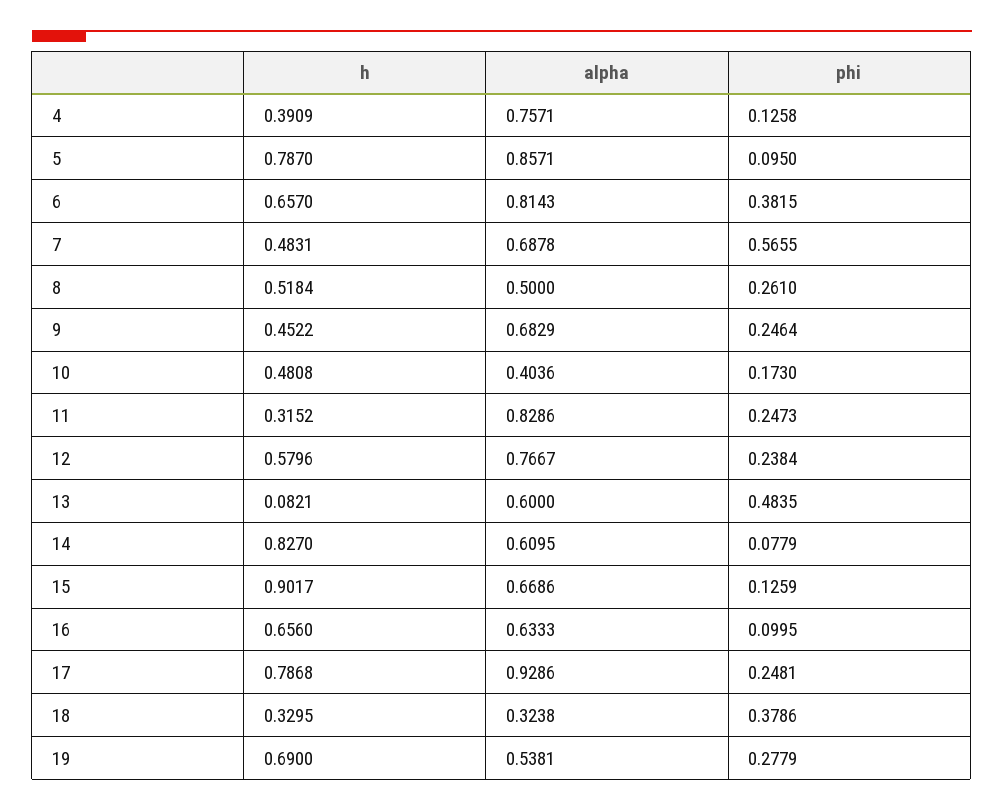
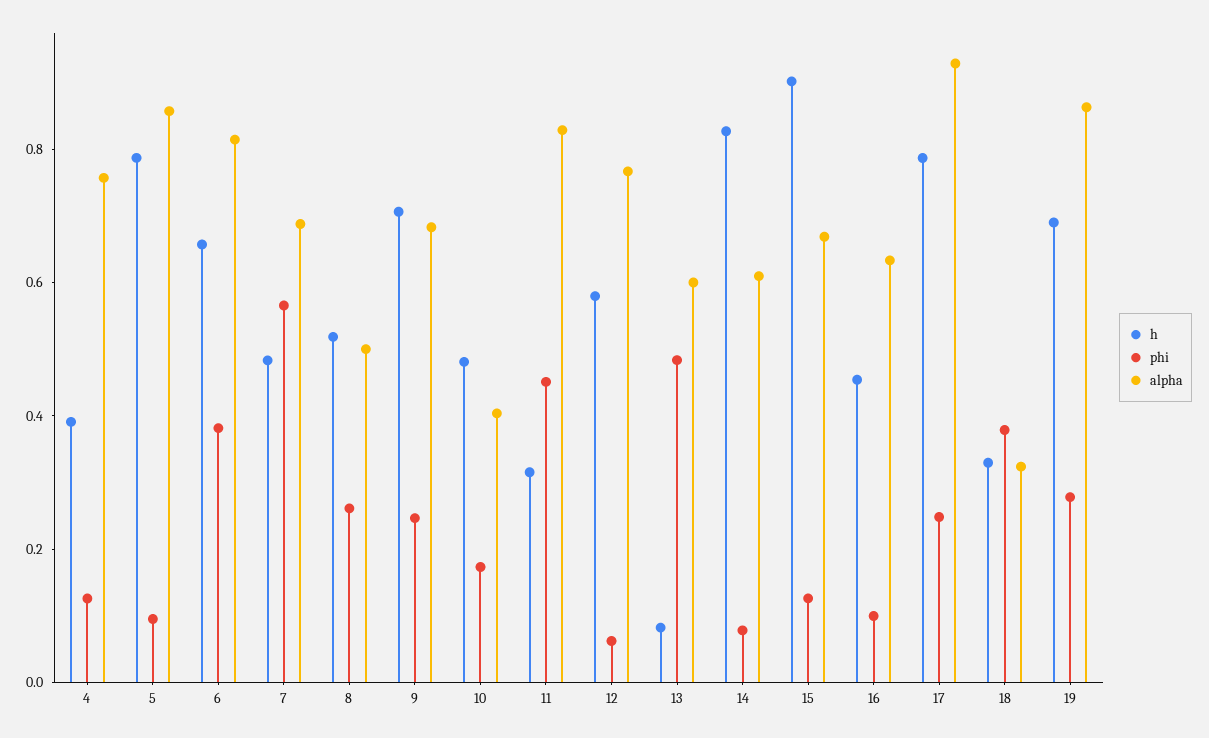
h, 9: 0.4522 -> 0.7
phi, 11: 0.2473 -> 0.45
phi, 12: 0.2384 -> 0.05
h, 16: 0.656 -> 0.45
alpha, 19: 0.5381 -> 0.85

